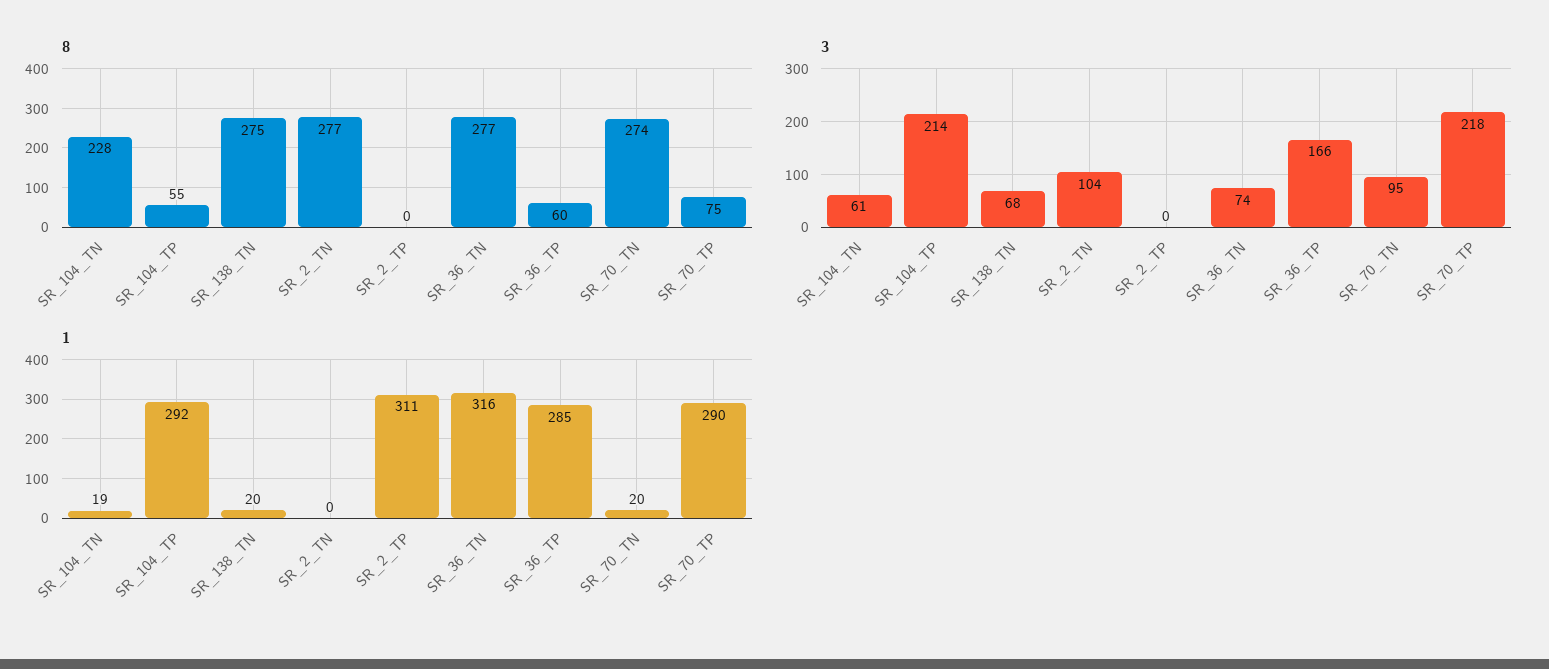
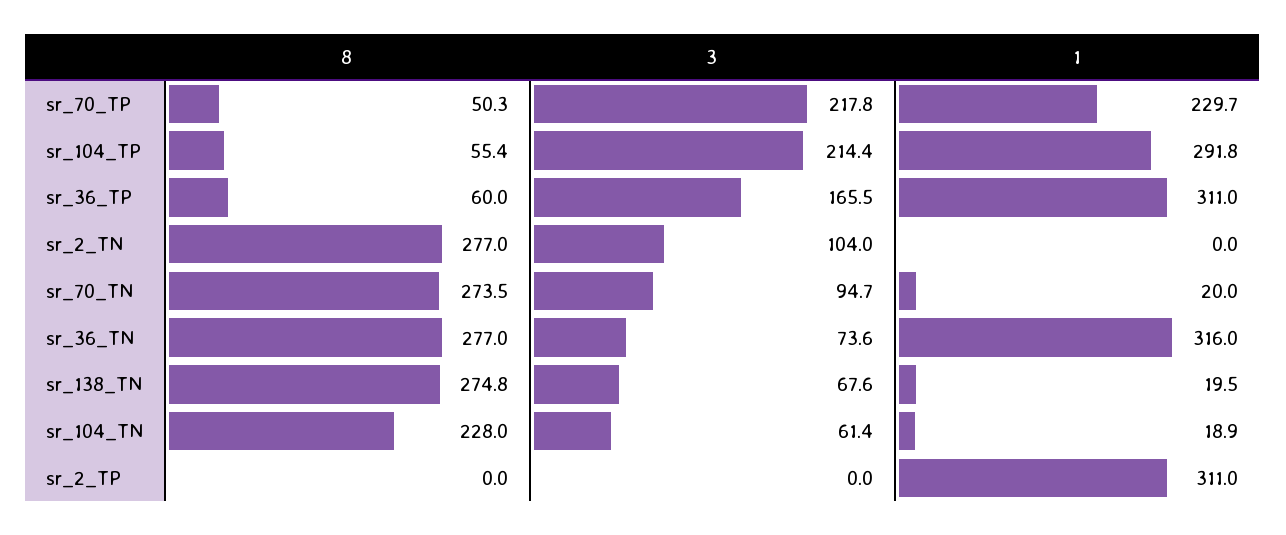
8, SR_70_TP: 75 -> 50.3
1, SR_36_TP: 285 -> 311
1, SR_70_TP: 290 -> 229.7

